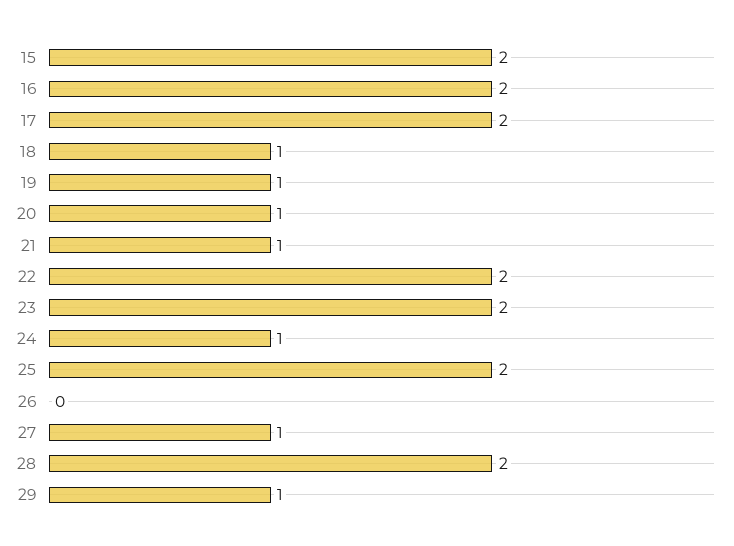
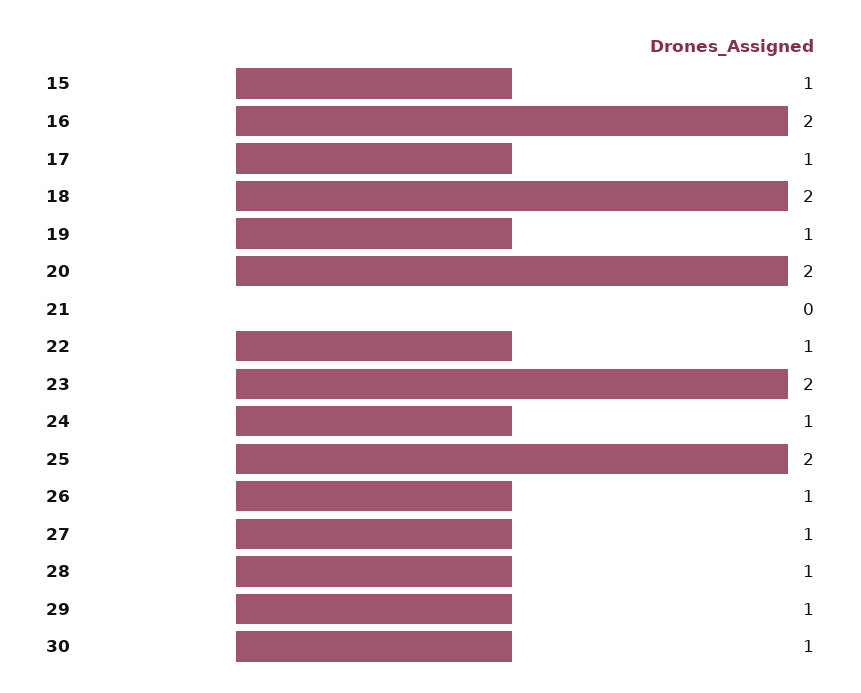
15: 2 -> 1
17: 2 -> 1
18: 1 -> 2
20: 1 -> 2
21: 1 -> 0
22: 2 -> 1
26: 0 -> 1
28: 2 -> 1
30: none -> 1

